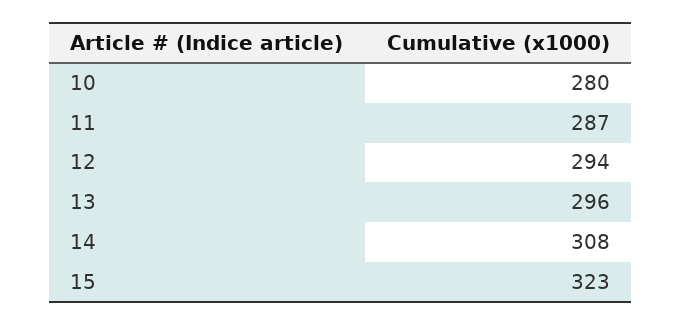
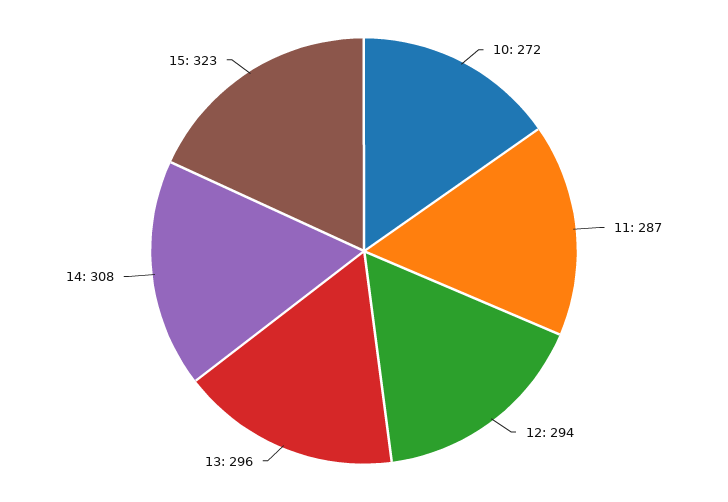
10: 280 -> 272

